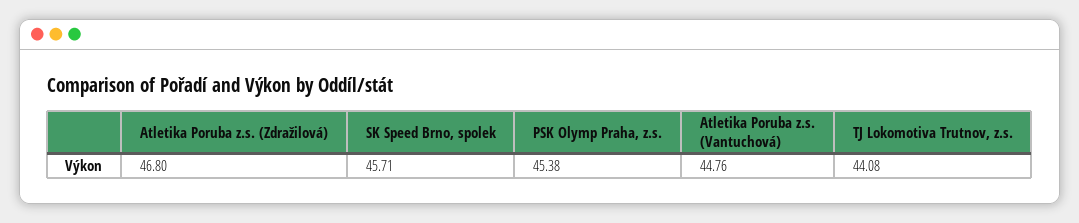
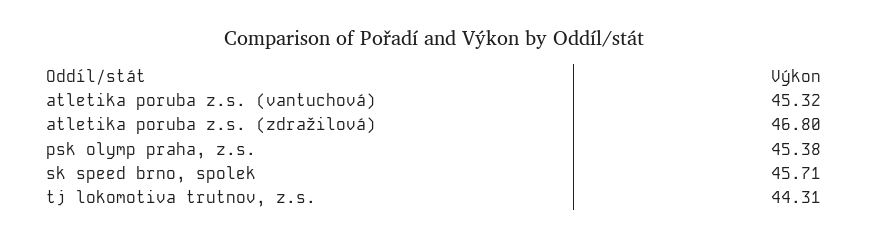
Atletika Poruba z.s. (Vantuchová): 44.76 -> 45.32
TJ Lokomotiva Trutnov, z.s.: 44.08 -> 44.31

